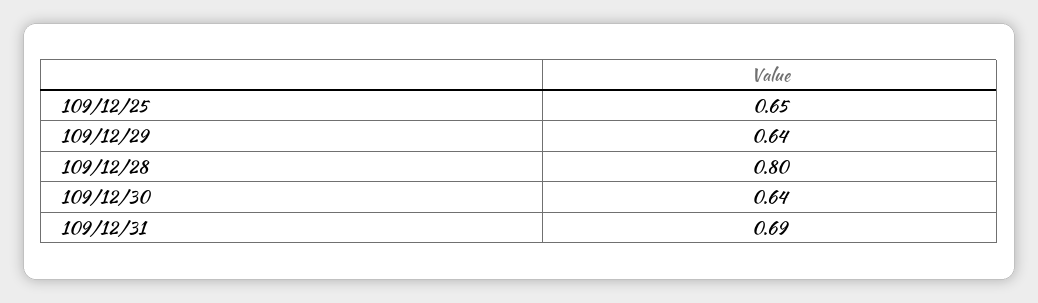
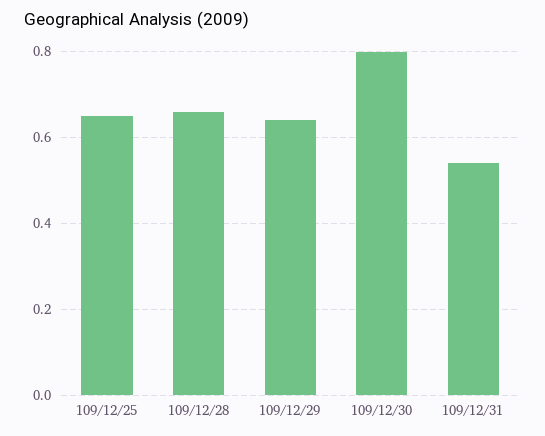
109/12/28: 0.8 -> 0.65
109/12/30: 0.64 -> 0.8
109/12/31: 0.69 -> 0.55

